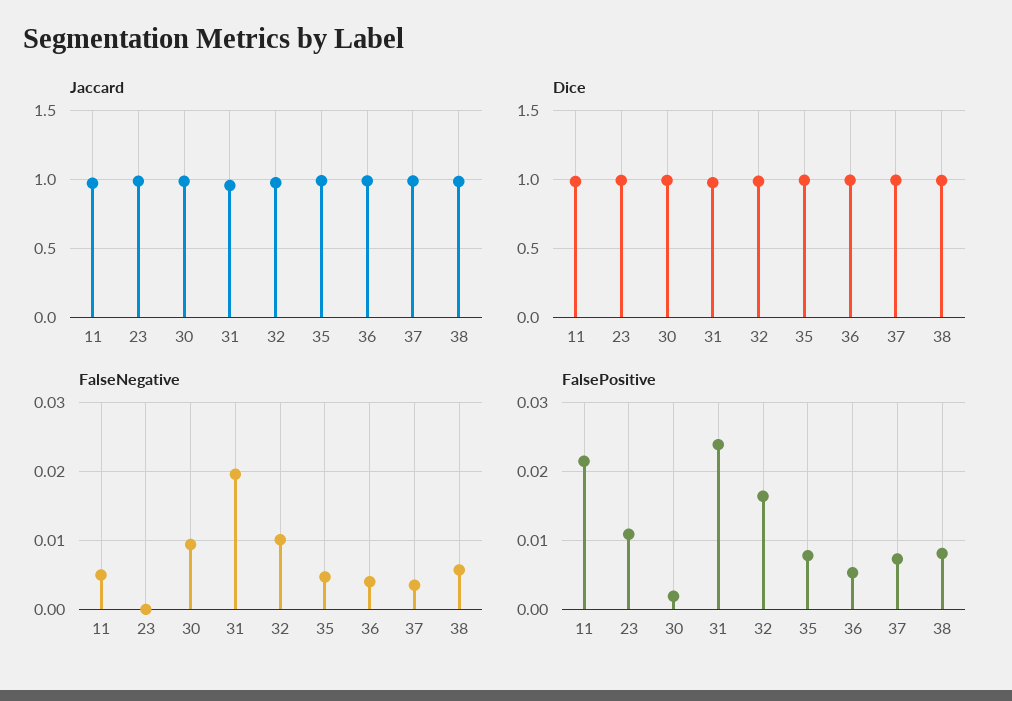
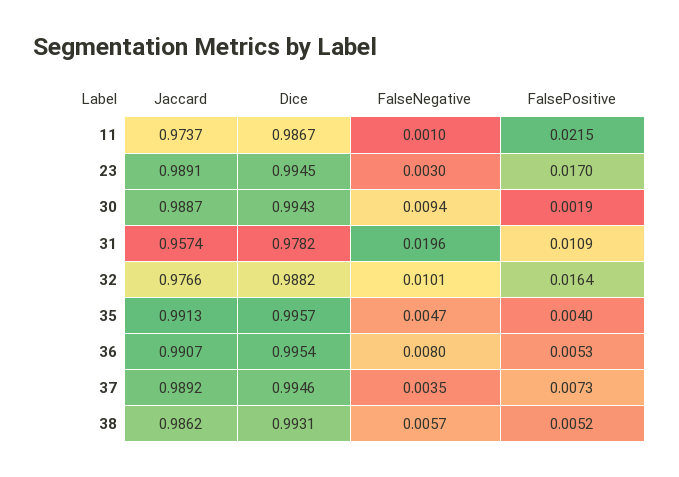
FalseNegative, 11: 0.005 -> 0.001
FalseNegative, 23: 0 -> 0.003
FalseNegative, 36: 0.004 -> 0.008
FalsePositive, 23: 0.011 -> 0.017
FalsePositive, 31: 0.024 -> 0.0109
FalsePositive, 35: 0.008 -> 0.004
FalsePositive, 38: 0.008 -> 0.0052

